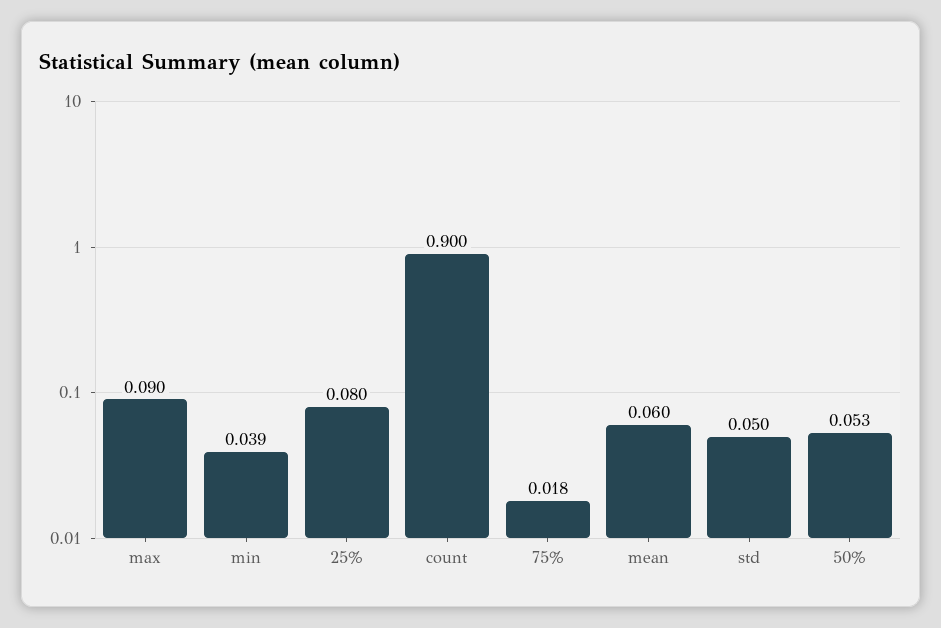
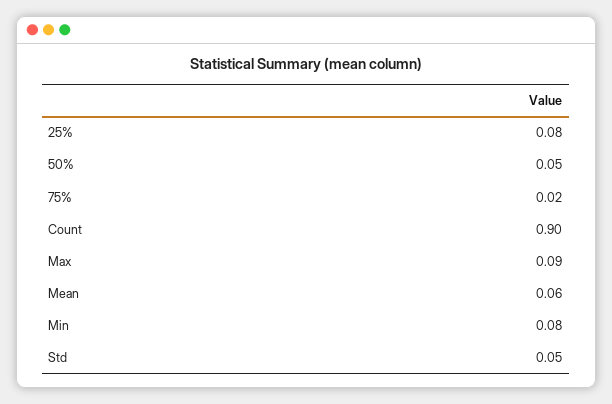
min: 0.039 -> 0.08

